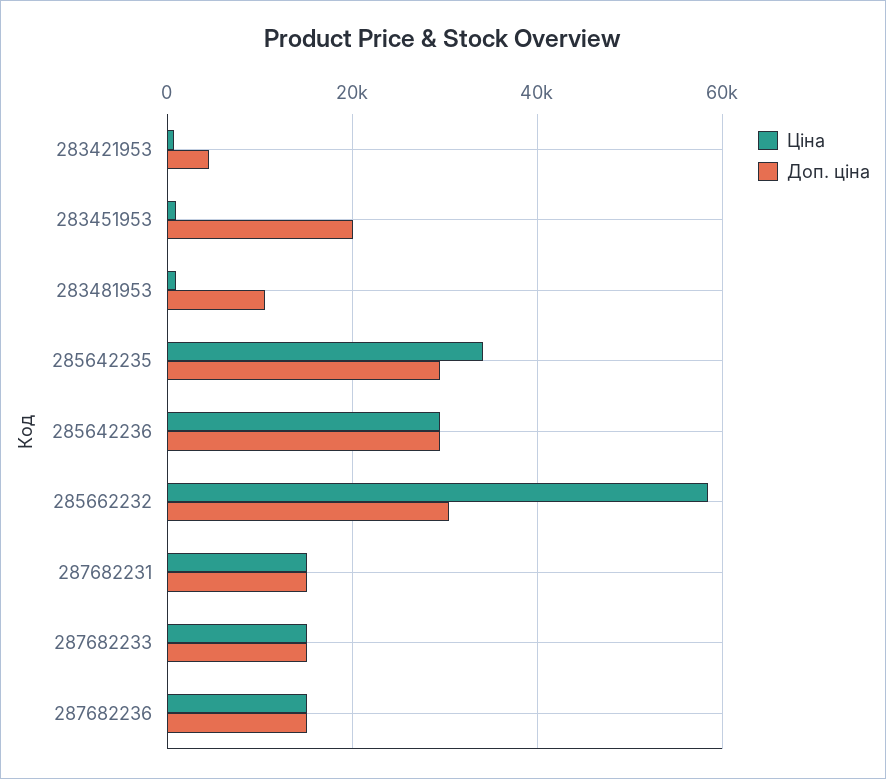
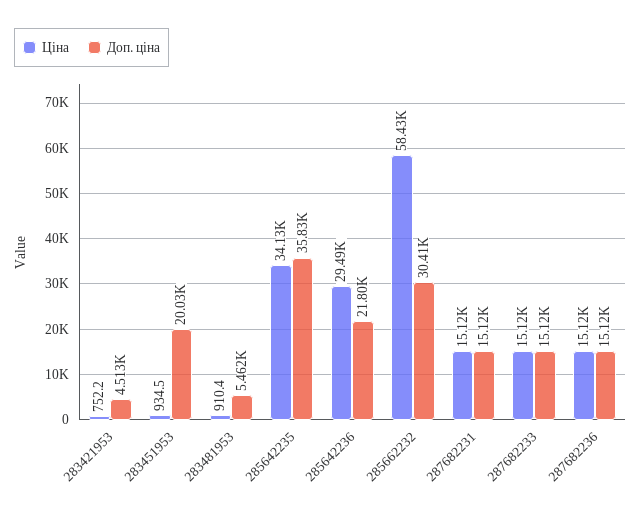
Доп. ціна, 283481953: 10000 -> 5462
Доп. ціна, 285642235: 30000 -> 35830
Доп. ціна, 285642236: 30000 -> 21800

